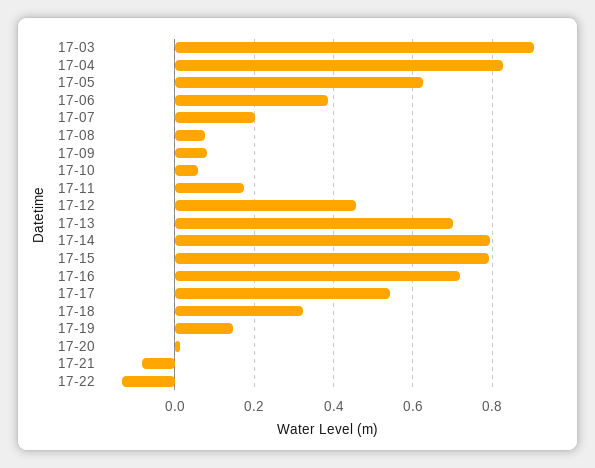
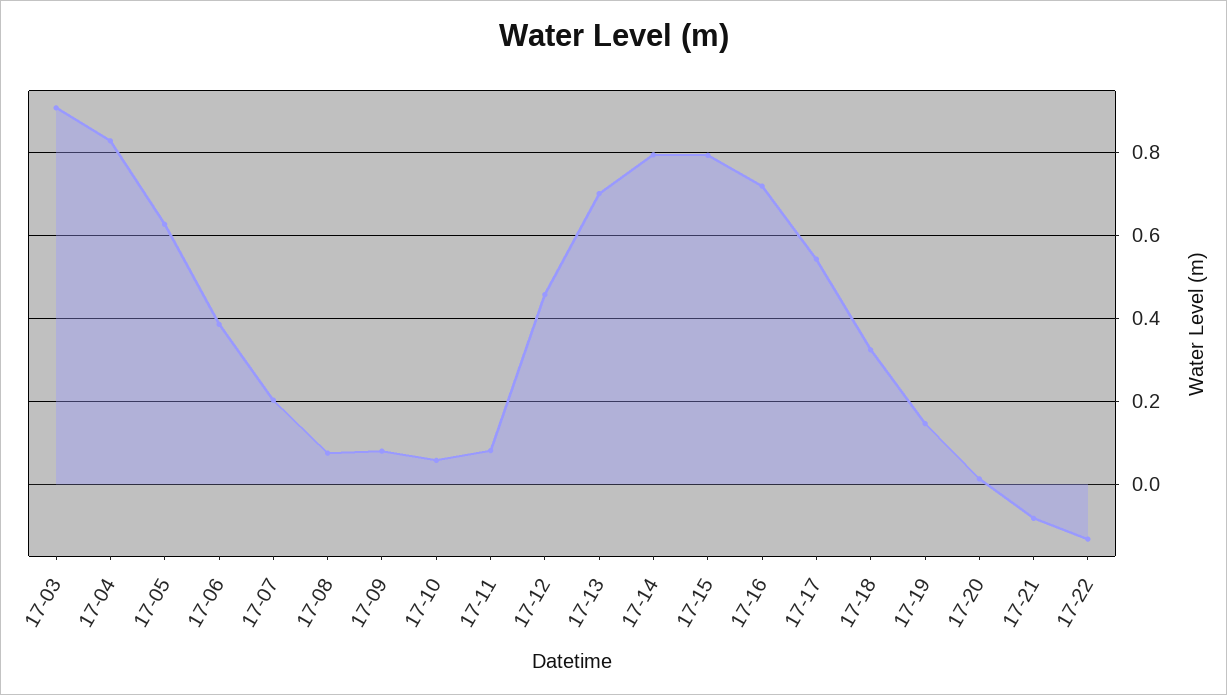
17-11: 0.18 -> 0.08

